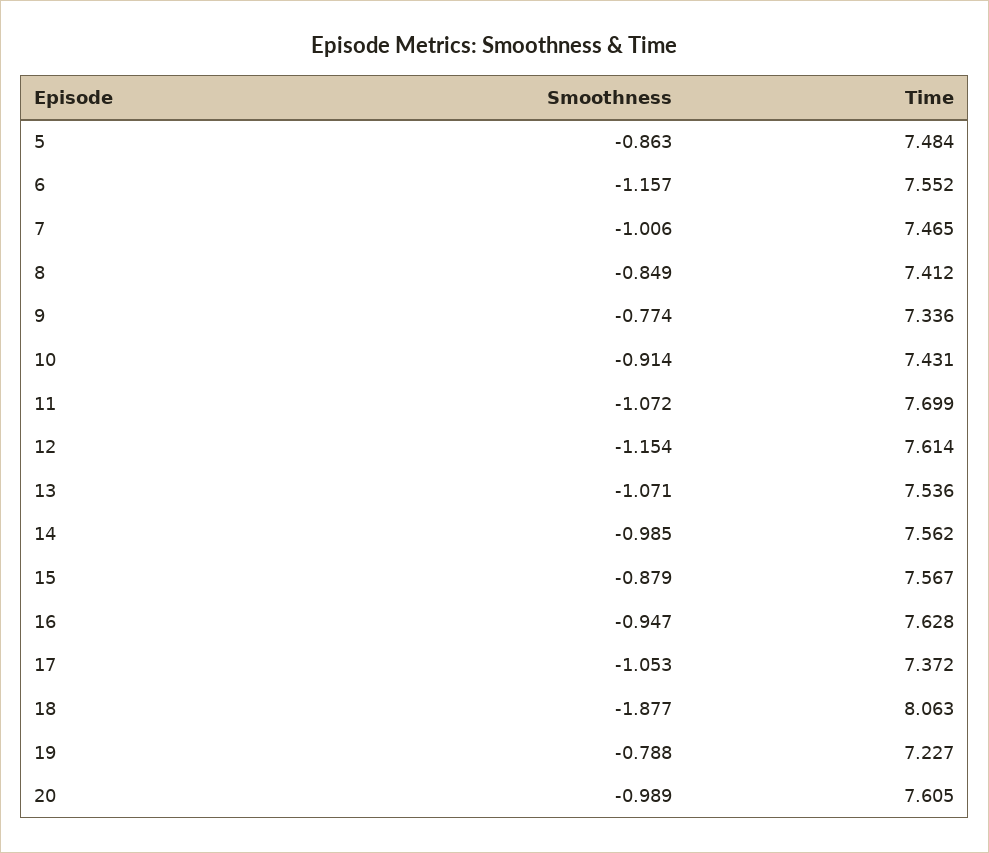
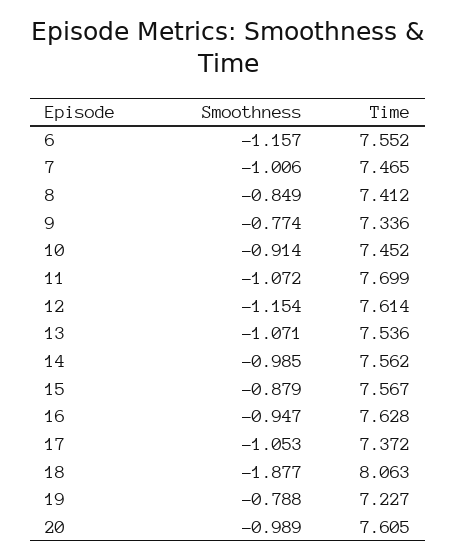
Smoothness, 5: -0.863 -> none
Time, 5: 7.484 -> none
Time, 10: 7.431 -> 7.452

